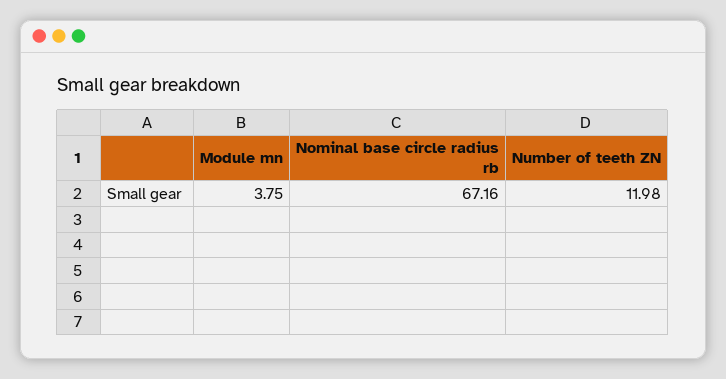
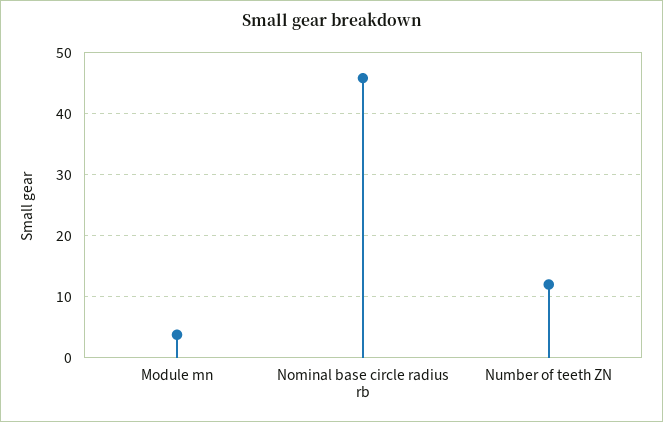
Nominal base circle radius rb: 67.16 -> 46

